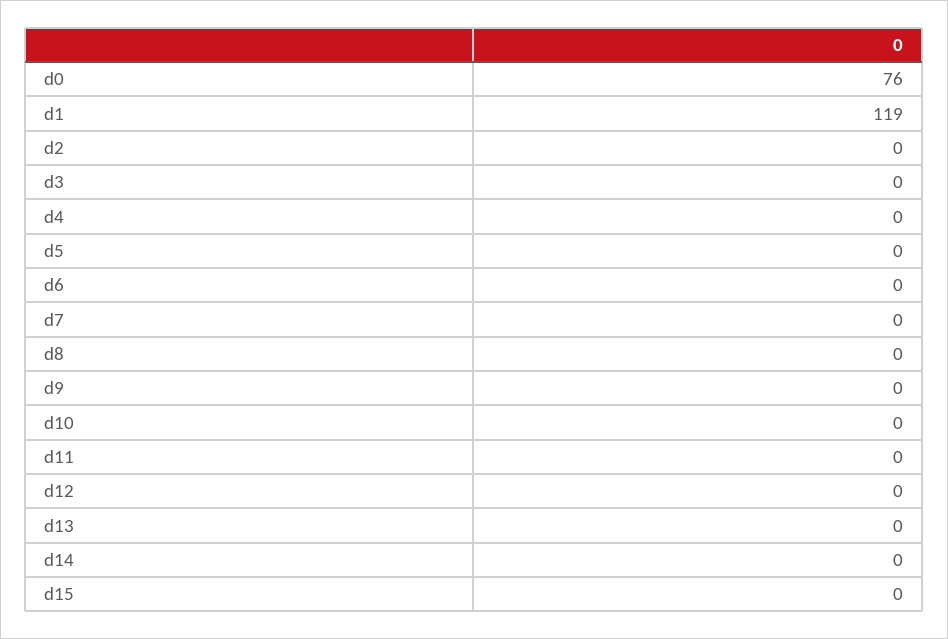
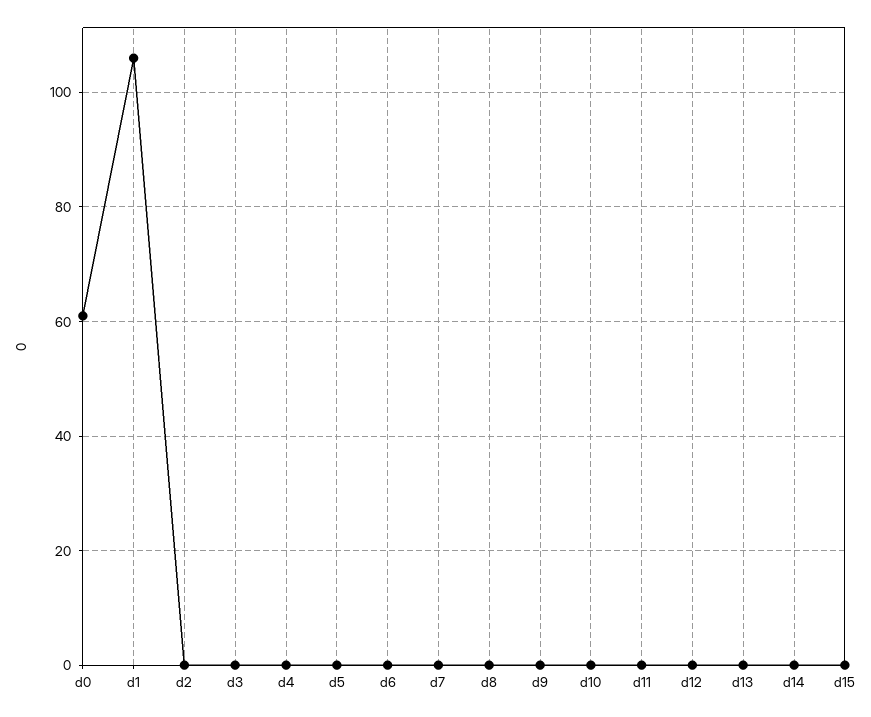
d0: 76 -> 60
d1: 119 -> 105

